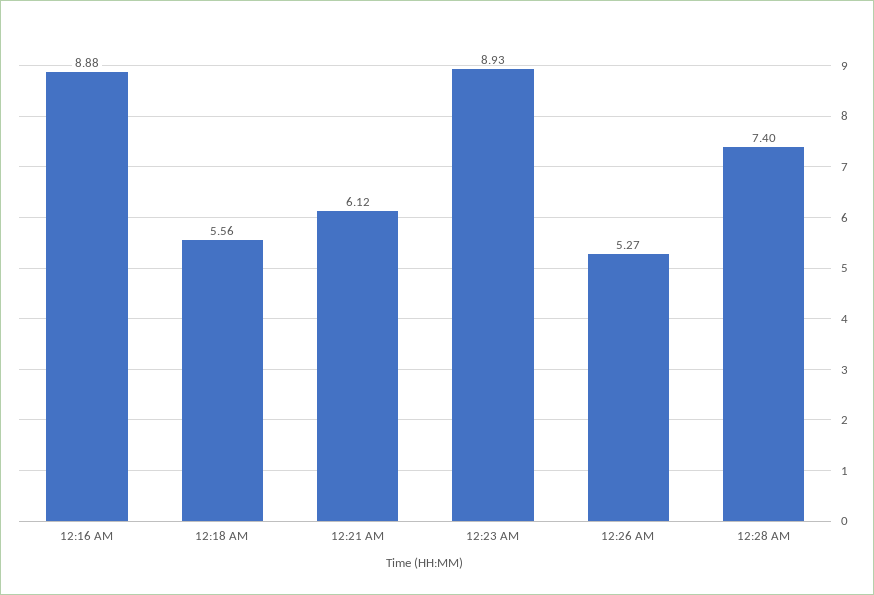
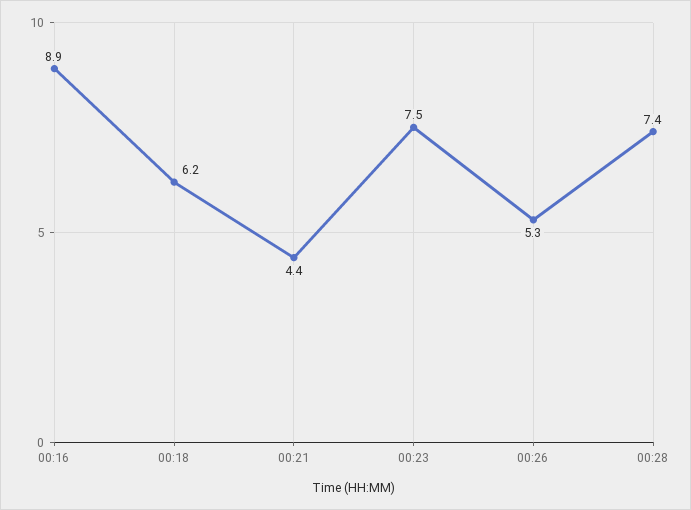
12:18 AM: 5.56 -> 6.2
12:21 AM: 6.12 -> 4.4
12:23 AM: 8.93 -> 7.5

